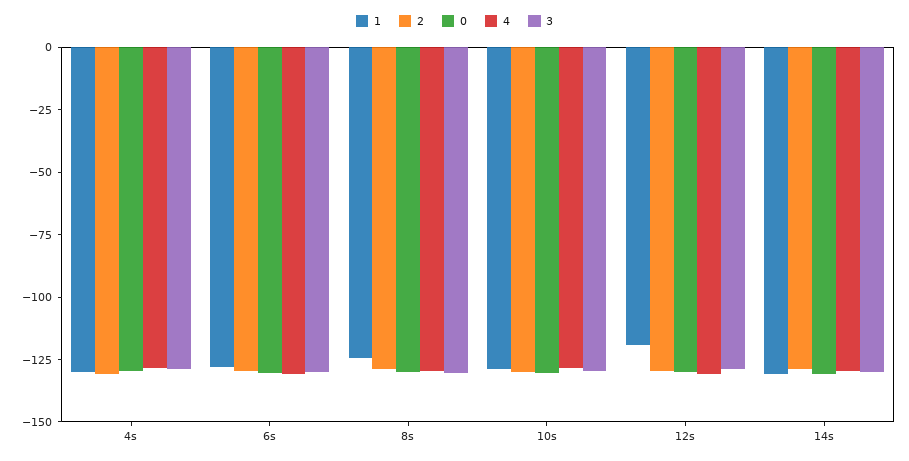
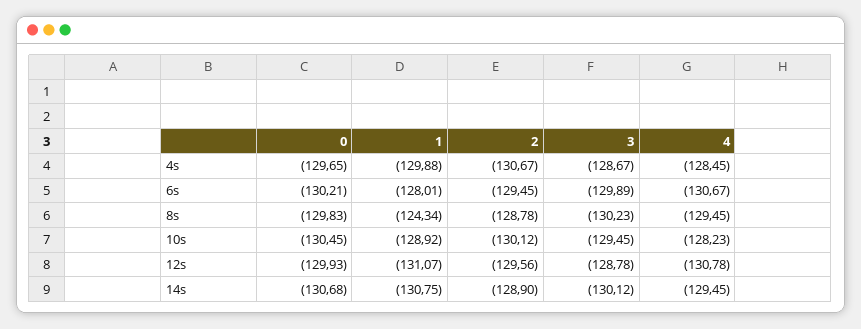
1, 12s: -120 -> -131.07

